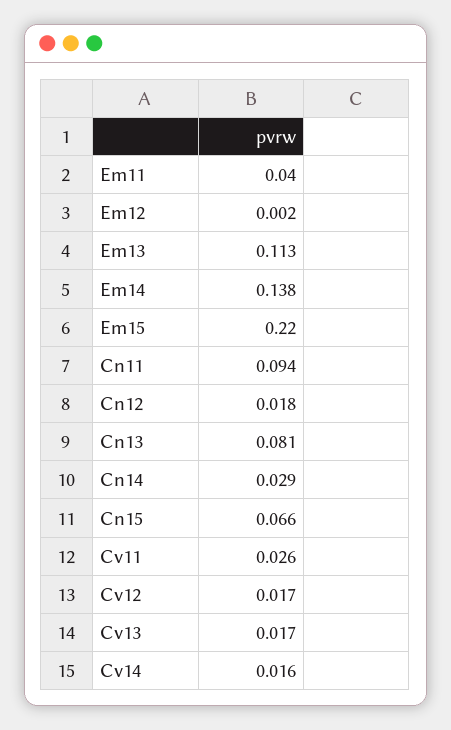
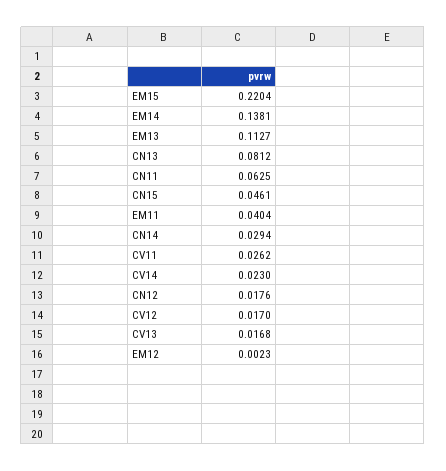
Cn11: 0.094 -> 0.0625
Cn15: 0.066 -> 0.0461
Cv14: 0.016 -> 0.023

